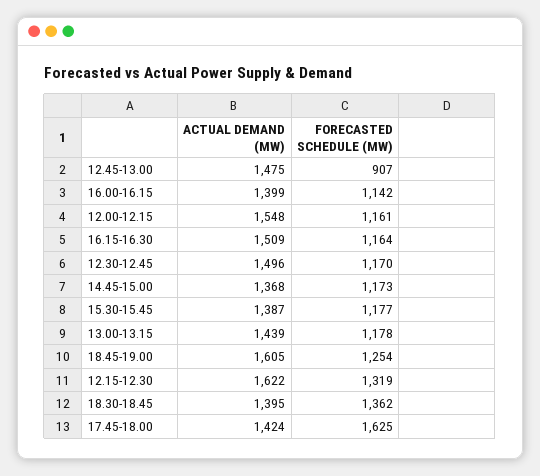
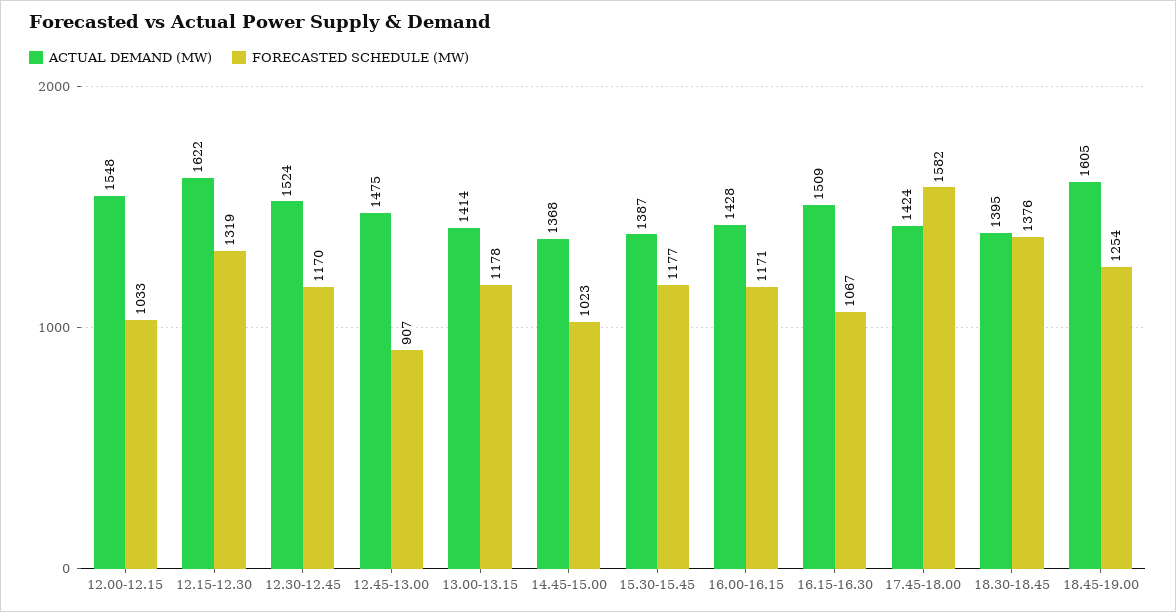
ACTUAL DEMAND (MW), 16.00-16.15: 1399 -> 1428
FORECASTED SCHEDULE (MW), 16.00-16.15: 1142 -> 1171
FORECASTED SCHEDULE (MW), 12.00-12.15: 1161 -> 1033
FORECASTED SCHEDULE (MW), 16.15-16.30: 1164 -> 1067
ACTUAL DEMAND (MW), 12.30-12.45: 1496 -> 1524
FORECASTED SCHEDULE (MW), 14.45-15.00: 1173 -> 1023
ACTUAL DEMAND (MW), 13.00-13.15: 1439 -> 1414
FORECASTED SCHEDULE (MW), 18.30-18.45: 1362 -> 1376
FORECASTED SCHEDULE (MW), 17.45-18.00: 1625 -> 1582

